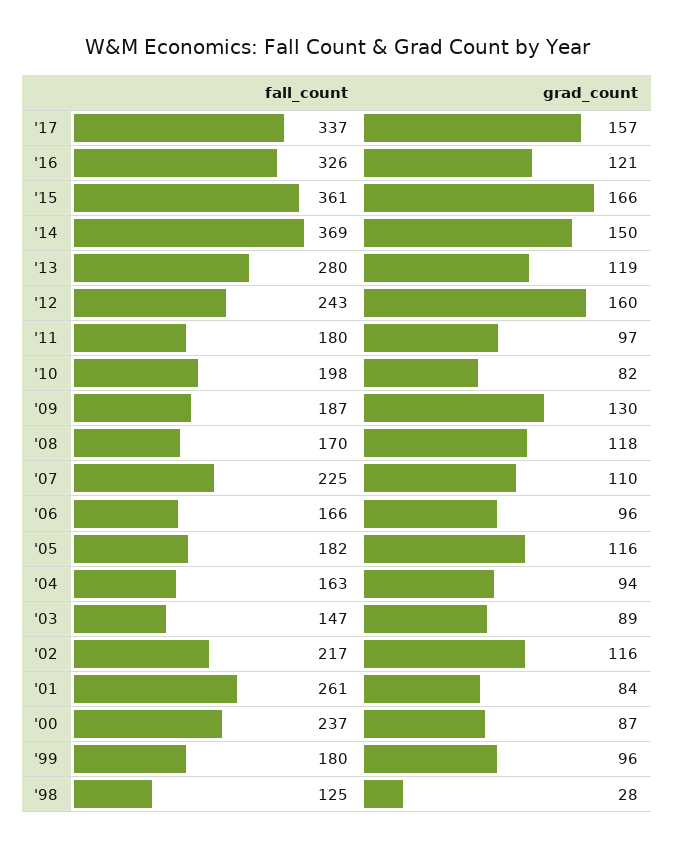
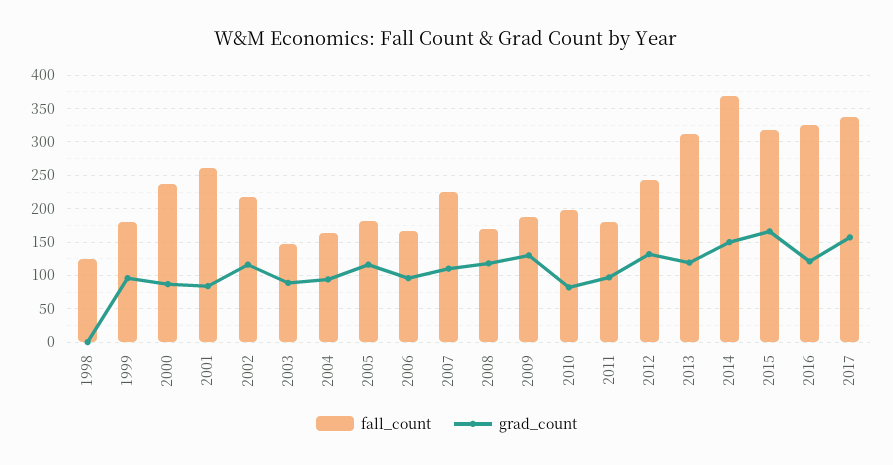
fall_count, '15: 361 -> 320
fall_count, '13: 280 -> 310
grad_count, '12: 160 -> 130
grad_count, '98: 28 -> 0

